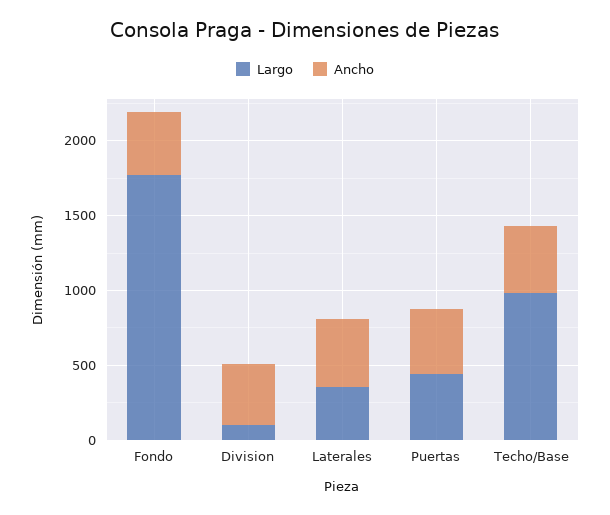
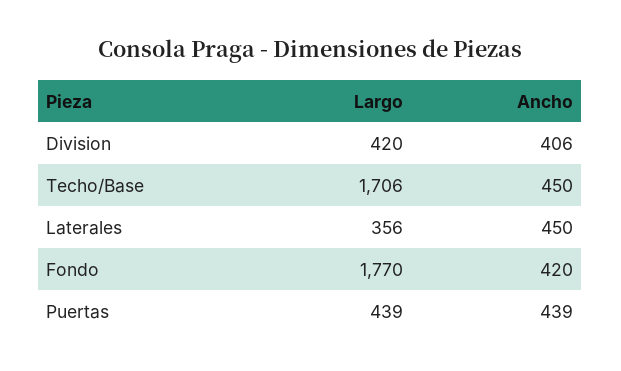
Largo, Division: 100 -> 420
Largo, Techo/Base: 1000 -> 1706

